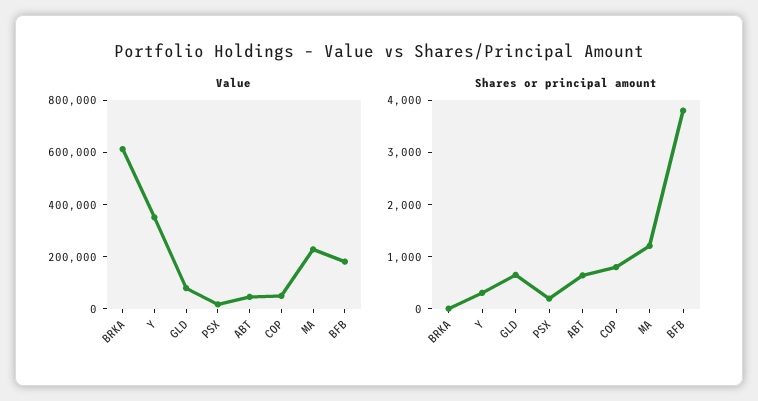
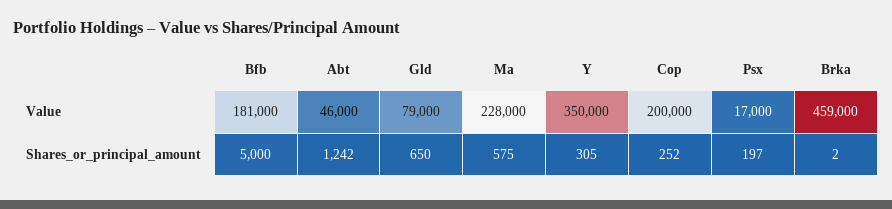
Value, BRKA: 600000 -> 459000
Value, COP: 50000 -> 200000
Shares or principal amount, ABT: 600 -> 1242
Shares or principal amount, COP: 800 -> 252
Shares or principal amount, MA: 1200 -> 575
Shares or principal amount, BFB: 3800 -> 5000

